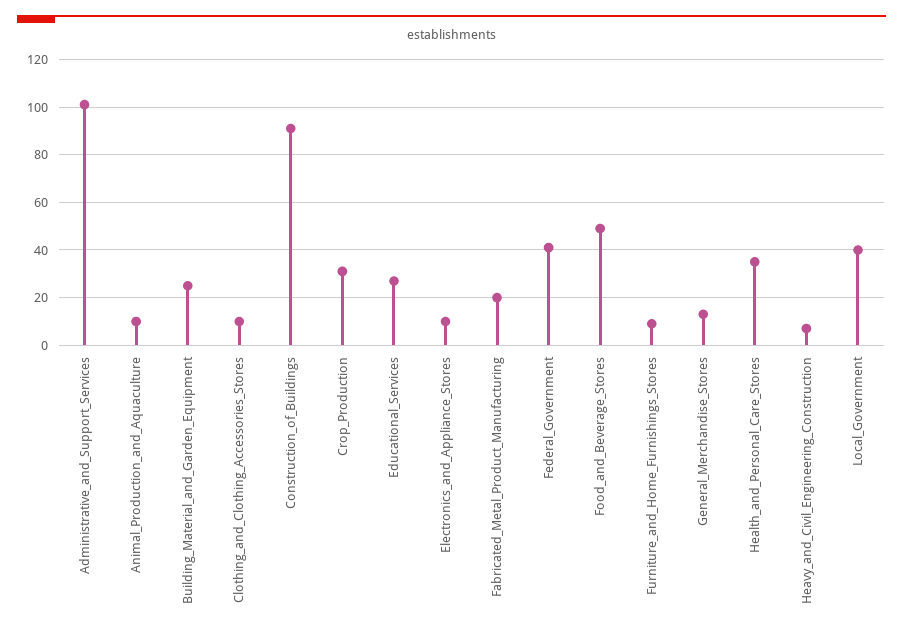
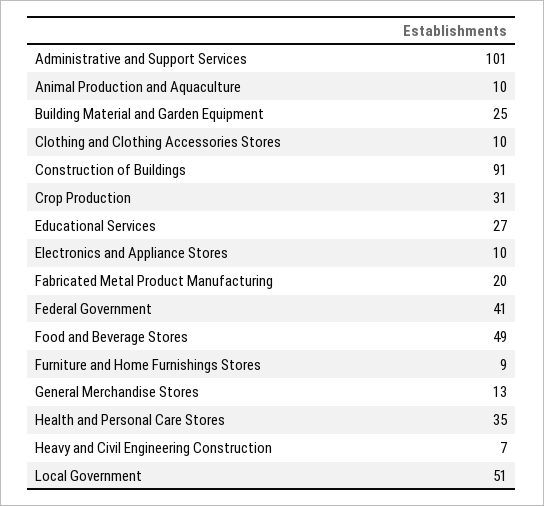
Local_Government: 40 -> 51

